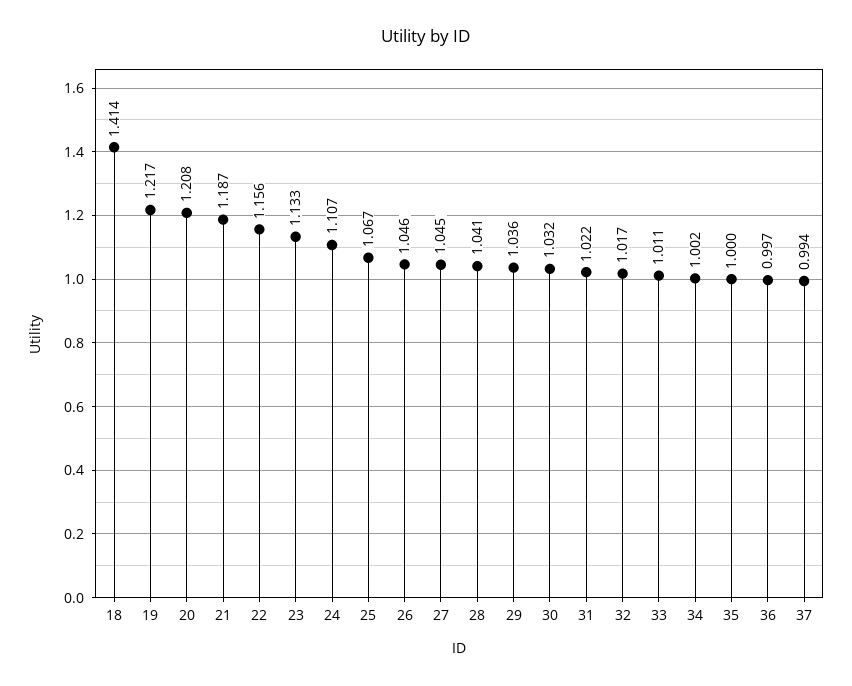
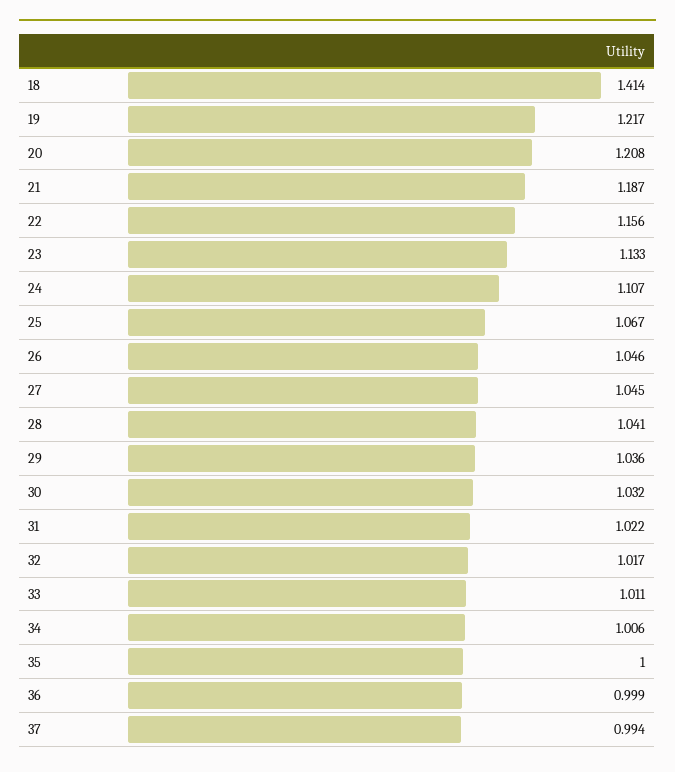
34: 1.002 -> 1.006
36: 0.997 -> 0.999

